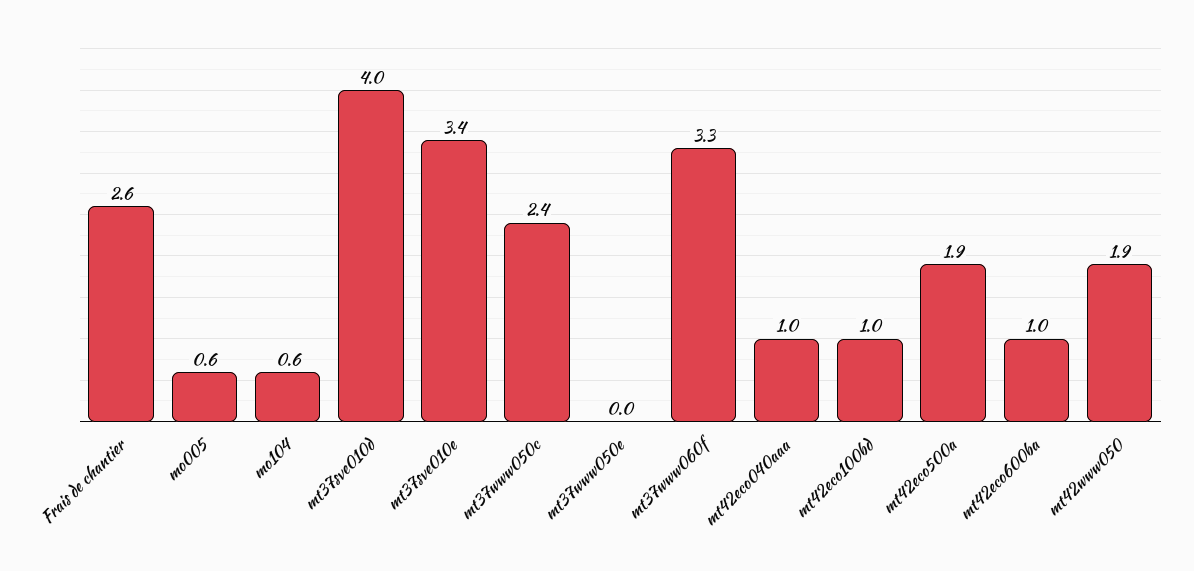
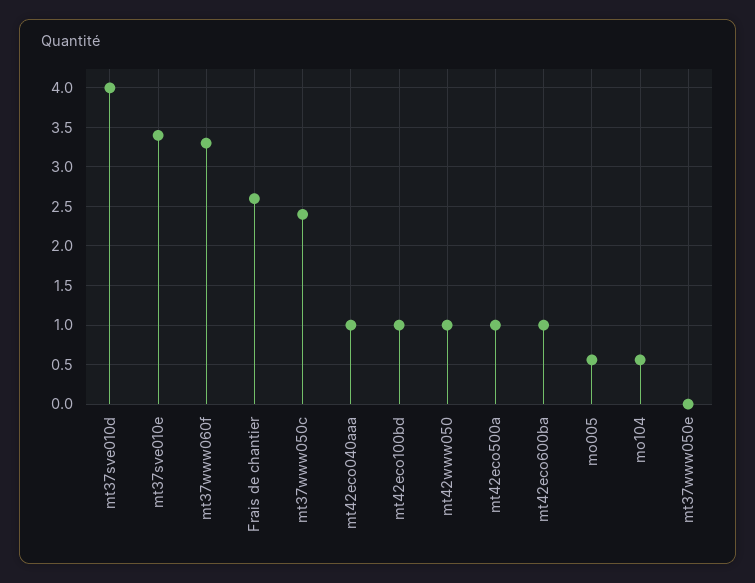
mt42eco500a: 1.9 -> 1
mt42www050: 1.9 -> 1

